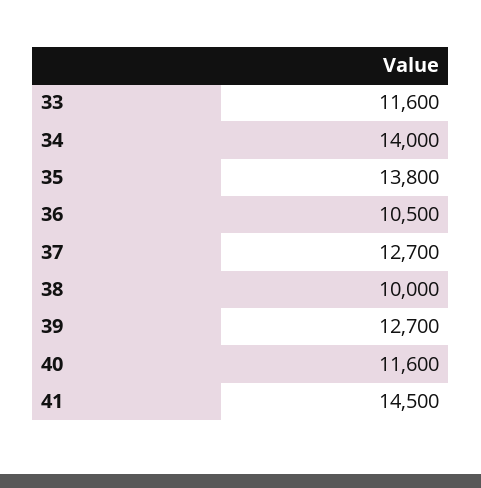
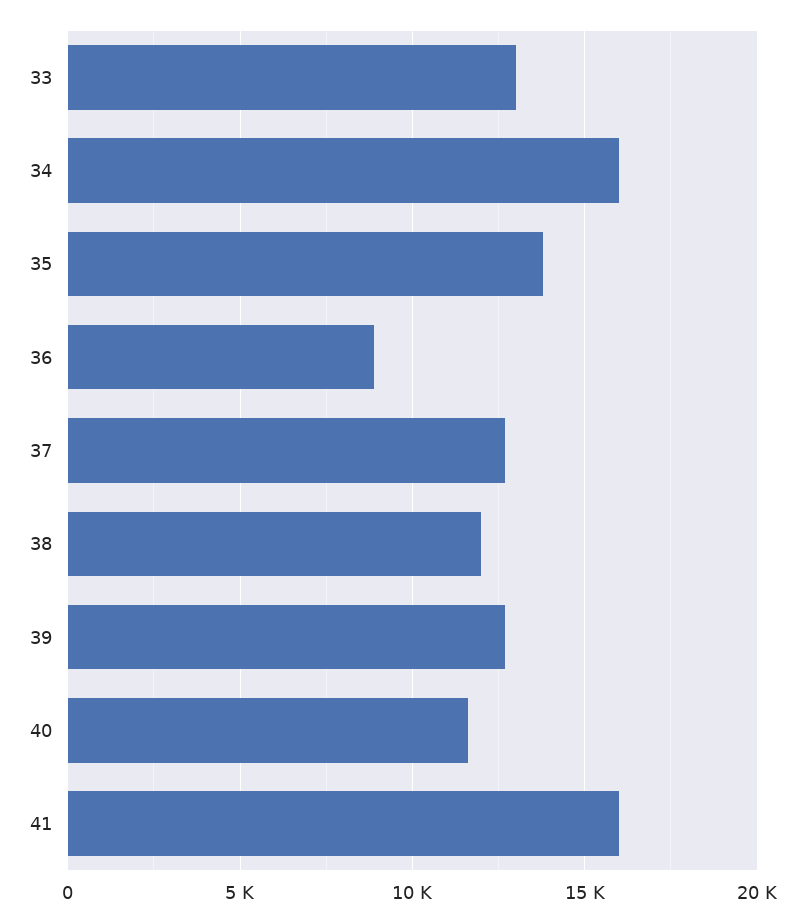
33: 11600 -> 13000
34: 14000 -> 16000
36: 10500 -> 9000
38: 10000 -> 12000
41: 14500 -> 16000

